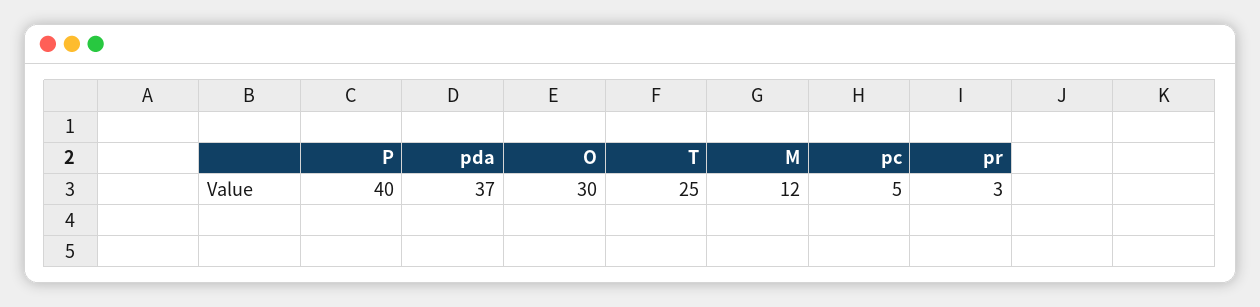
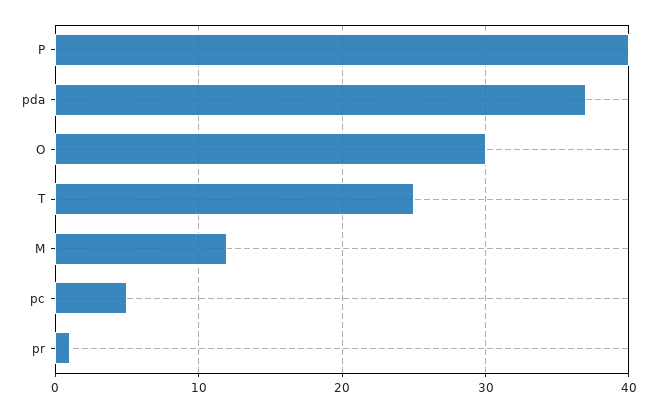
pr: 3 -> 1

